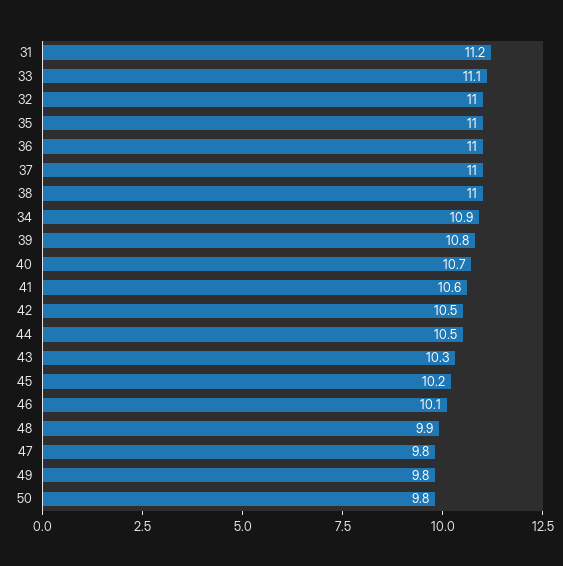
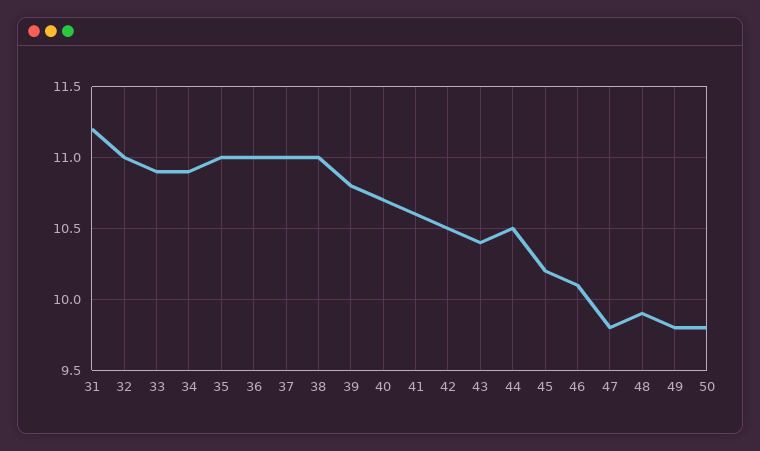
33: 11.1 -> 10.9
43: 10.3 -> 10.4

